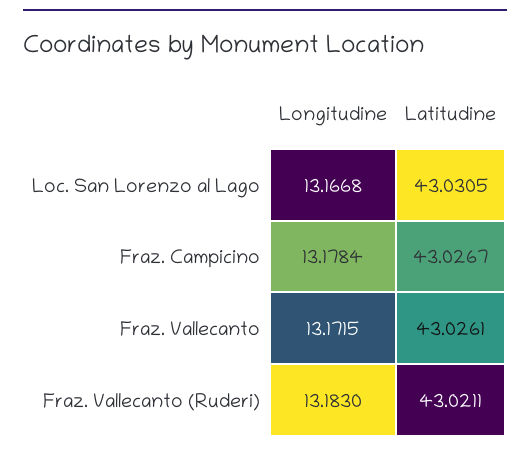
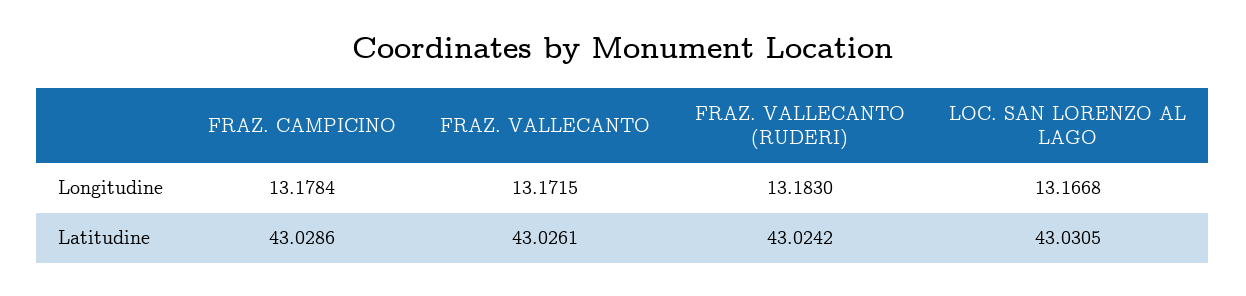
Latitudine, Fraz. Campicino: 43.0267 -> 43.0286
Latitudine, Fraz. Vallecanto (Ruderi): 43.0211 -> 43.0242

